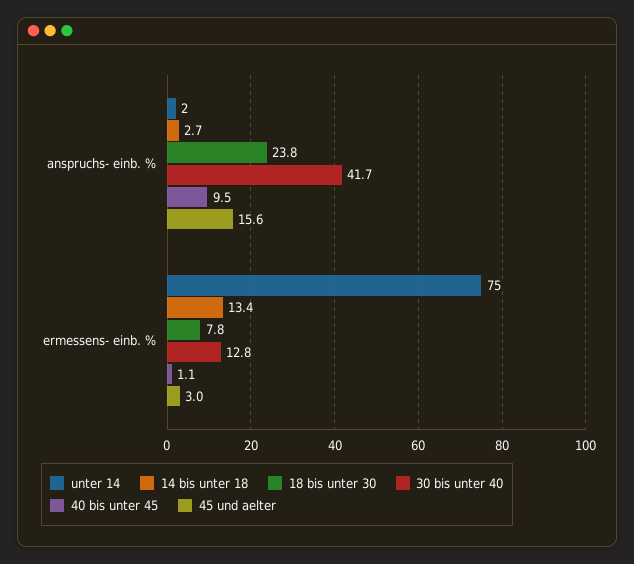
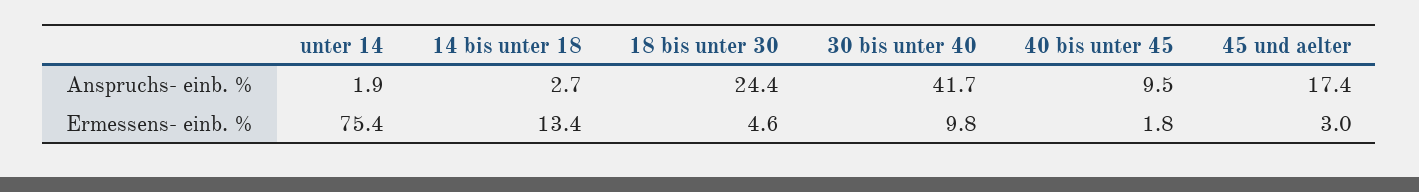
18 bis unter 30, anspruchs- einb. %: 23.8 -> 24.4
45 und aelter, anspruchs- einb. %: 15.6 -> 17.4
18 bis unter 30, ermessens- einb. %: 7.8 -> 4.6
30 bis unter 40, ermessens- einb. %: 12.8 -> 9.8
40 bis unter 45, ermessens- einb. %: 1.1 -> 1.8

